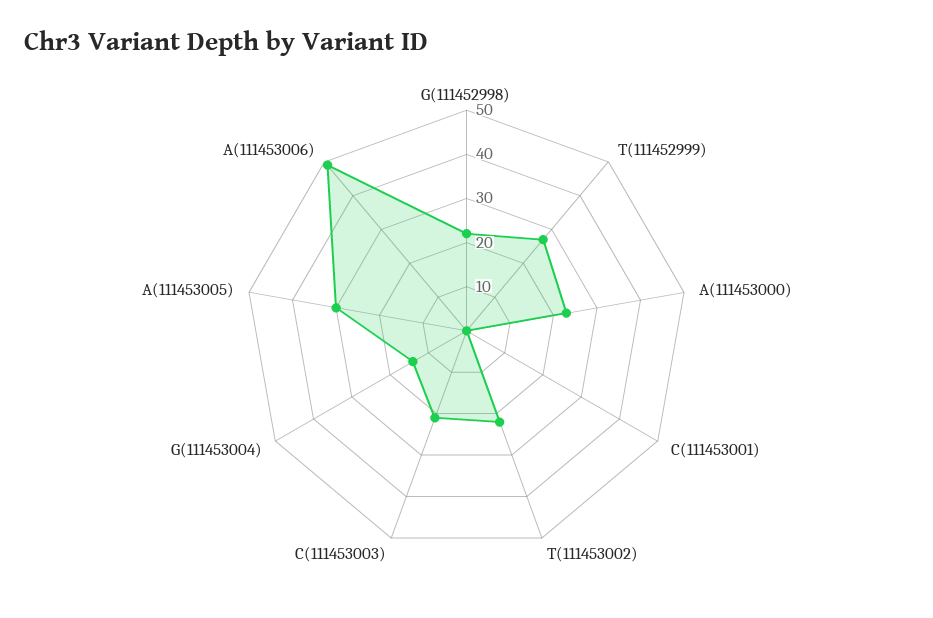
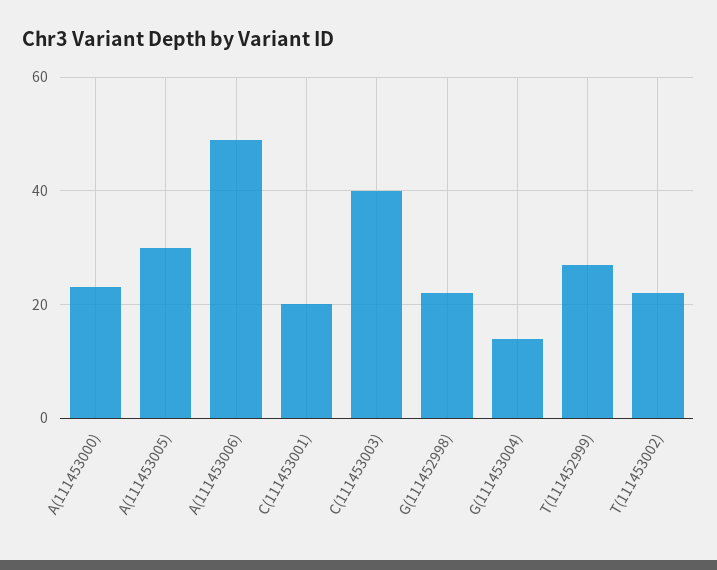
C(111453001): 0 -> 20
C(111453003): 20 -> 40

